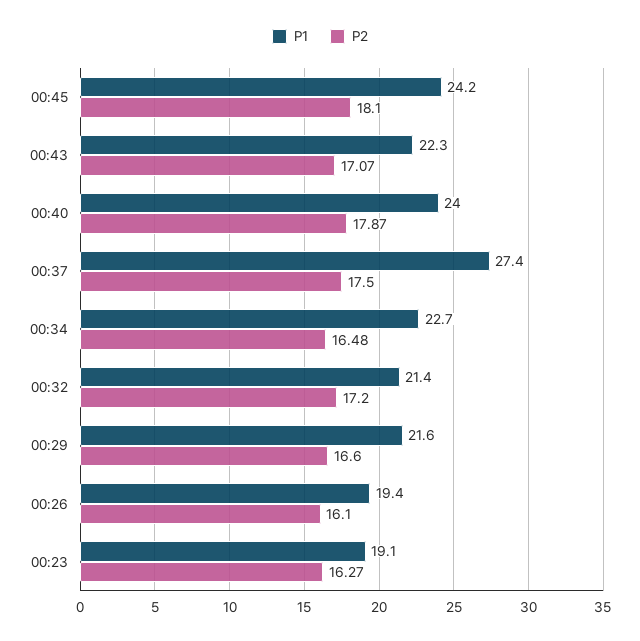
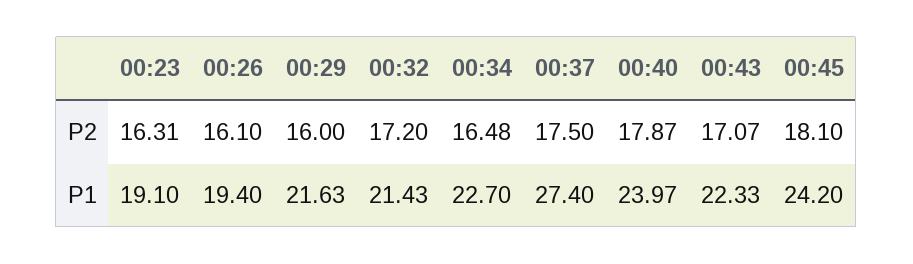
P2, 00:29: 16.6 -> 16
P2, 00:23: 16.27 -> 16.31

